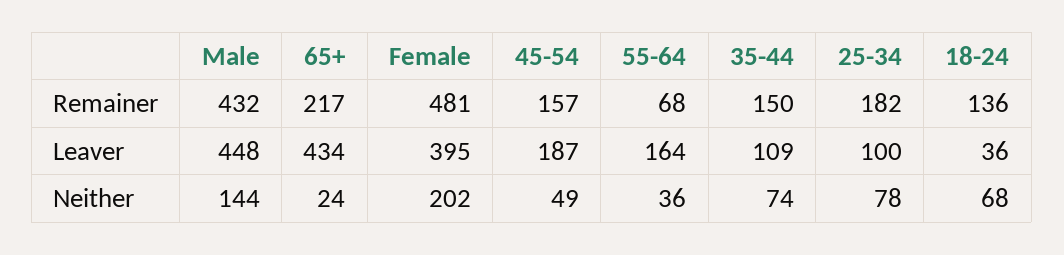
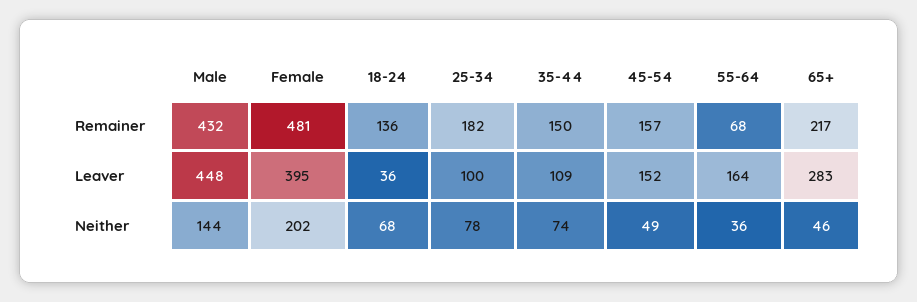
65+, Leaver: 434 -> 283
45-54, Leaver: 187 -> 152
65+, Neither: 24 -> 46

